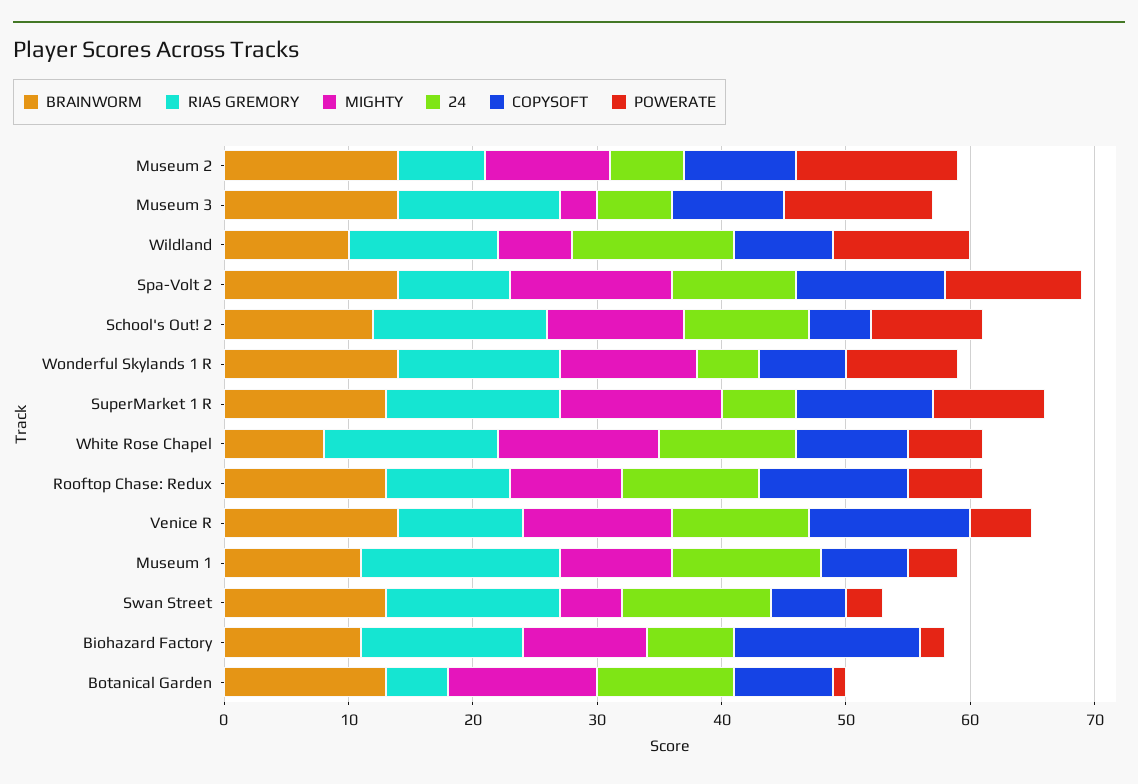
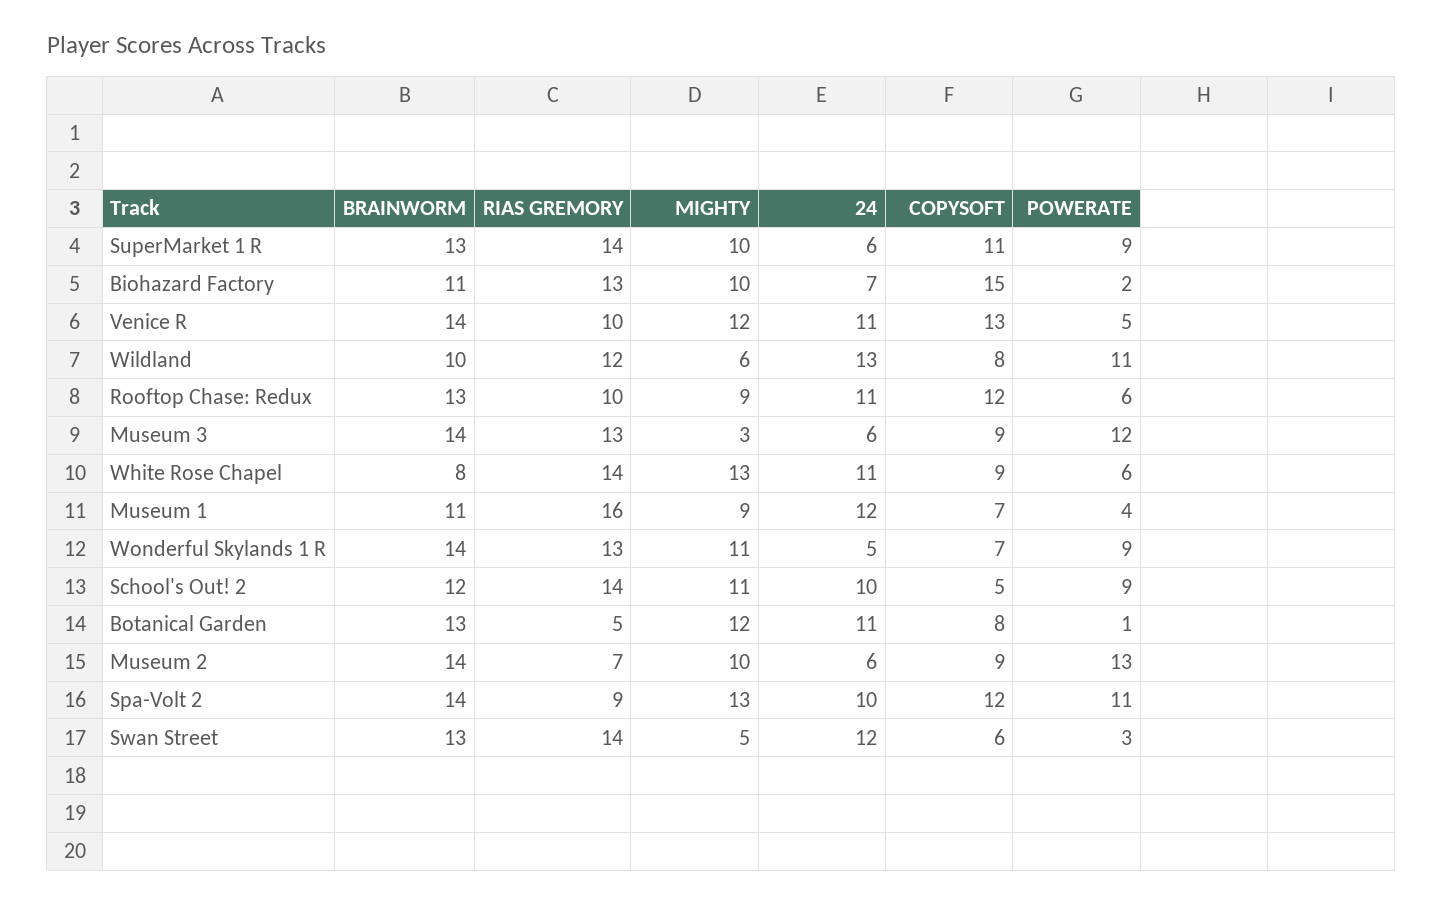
MIGHTY, SuperMarket 1 R: 13 -> 10

